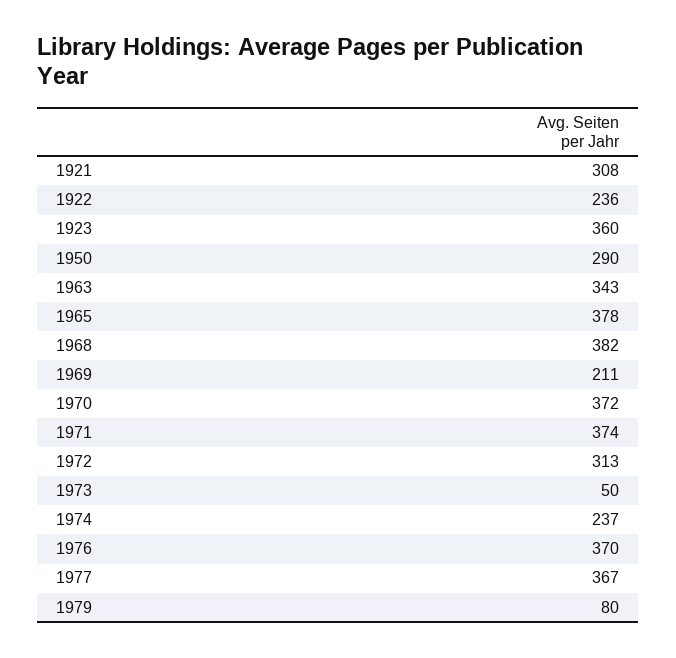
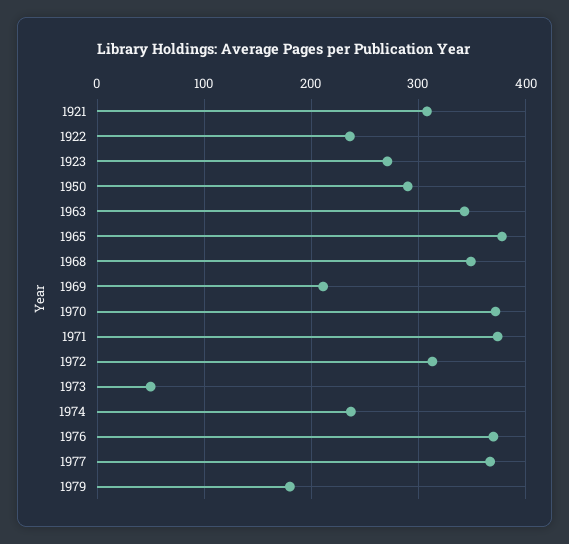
1923: 360 -> 270
1968: 382 -> 350
1979: 80 -> 180

